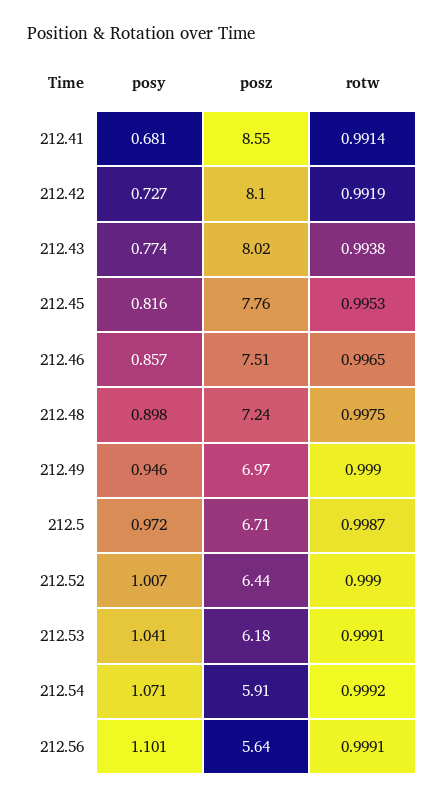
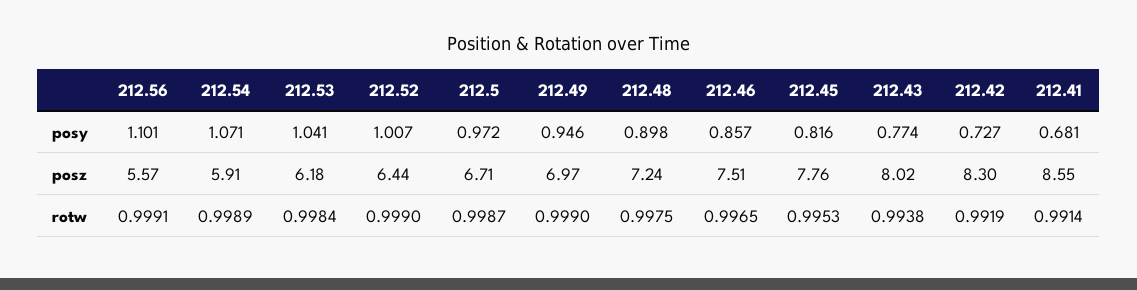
posz, 212.42: 8.1 -> 8.3
rotw, 212.53: 0.9991 -> 0.9984
rotw, 212.54: 0.9992 -> 0.9989
posz, 212.56: 5.64 -> 5.57

